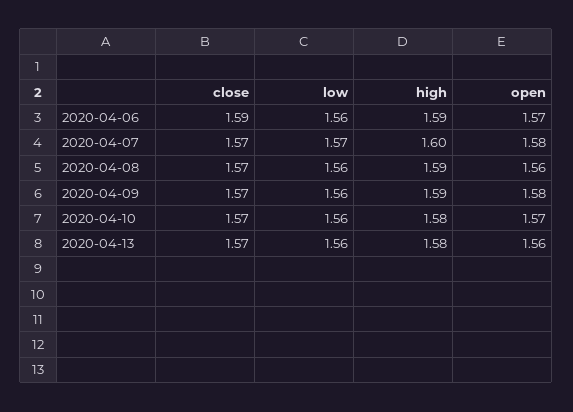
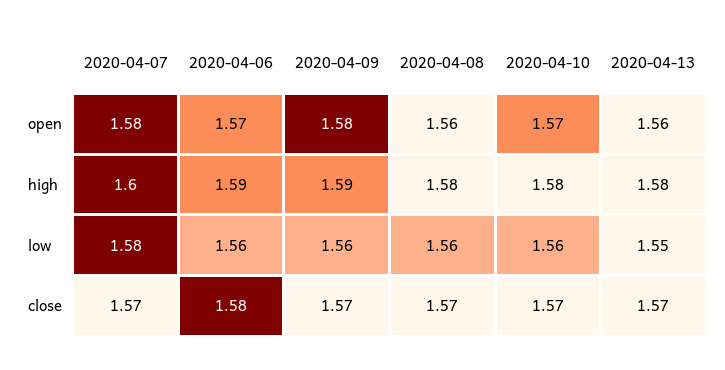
close, 2020-04-06: 1.59 -> 1.58
low, 2020-04-07: 1.57 -> 1.58
high, 2020-04-08: 1.59 -> 1.58
low, 2020-04-13: 1.56 -> 1.55

